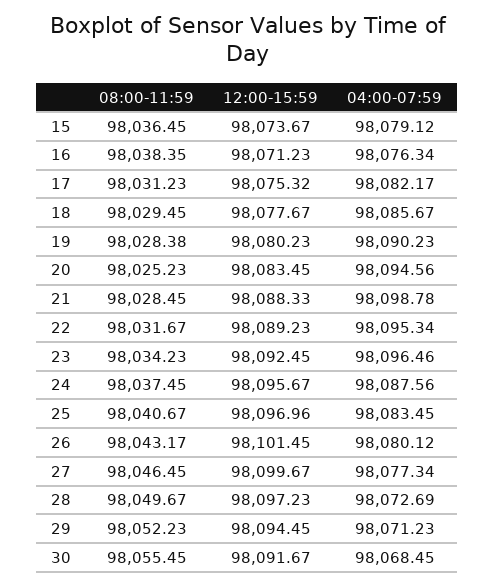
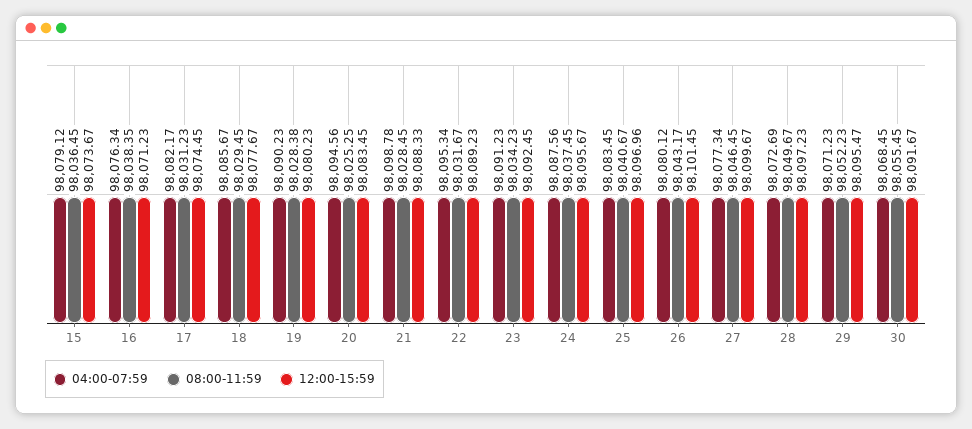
12:00-15:59, 17: 98075.32 -> 98074.45
08:00-11:59, 20: 98025.23 -> 98025.25
04:00-07:59, 23: 98096.46 -> 98091.23
12:00-15:59, 29: 98094.45 -> 98095.47

